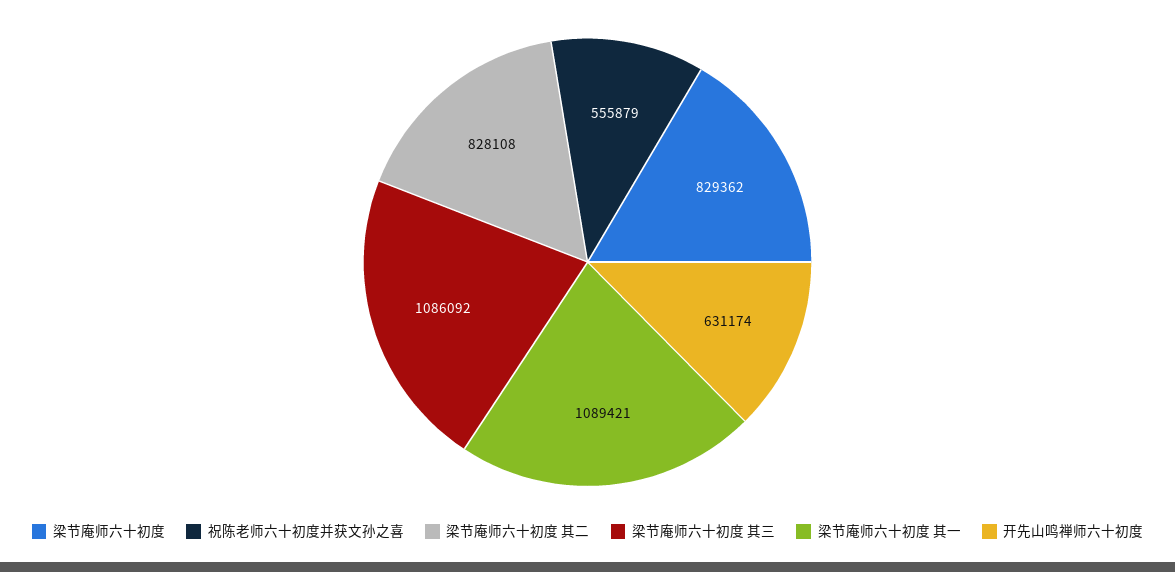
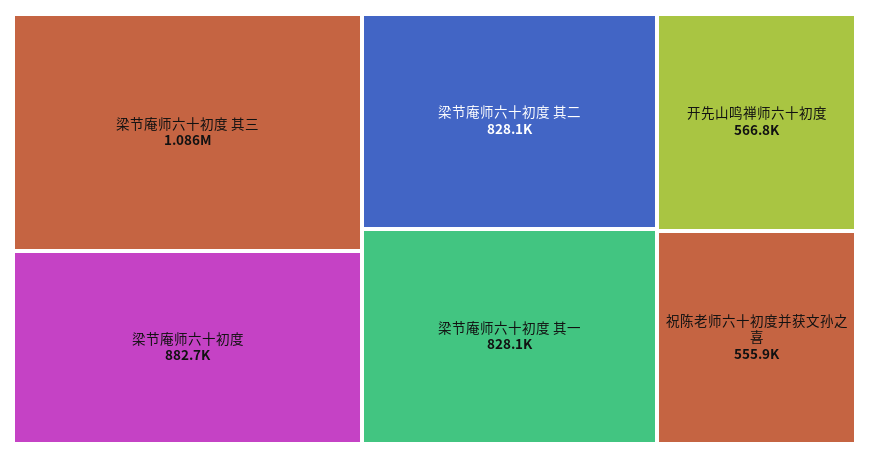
梁节庵师六十初度: 829362 -> 882700
梁节庵师六十初度 其一: 1089421 -> 828100
开先山鸣禅师六十初度: 631174 -> 566800

